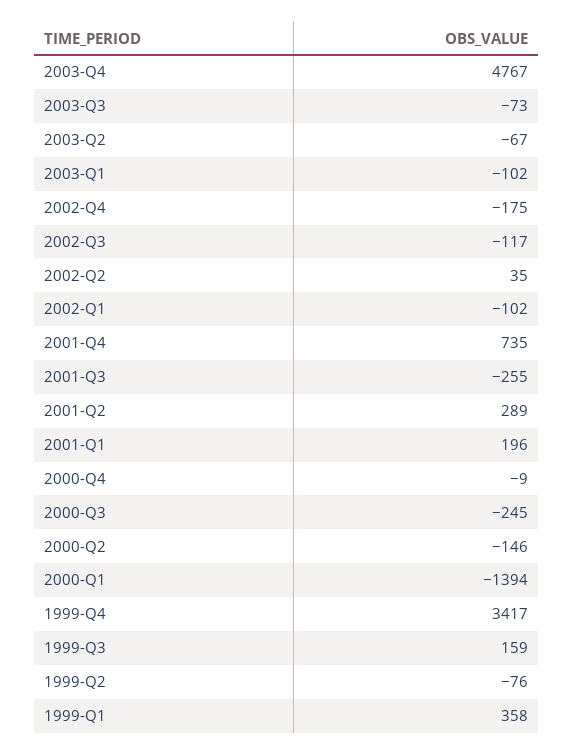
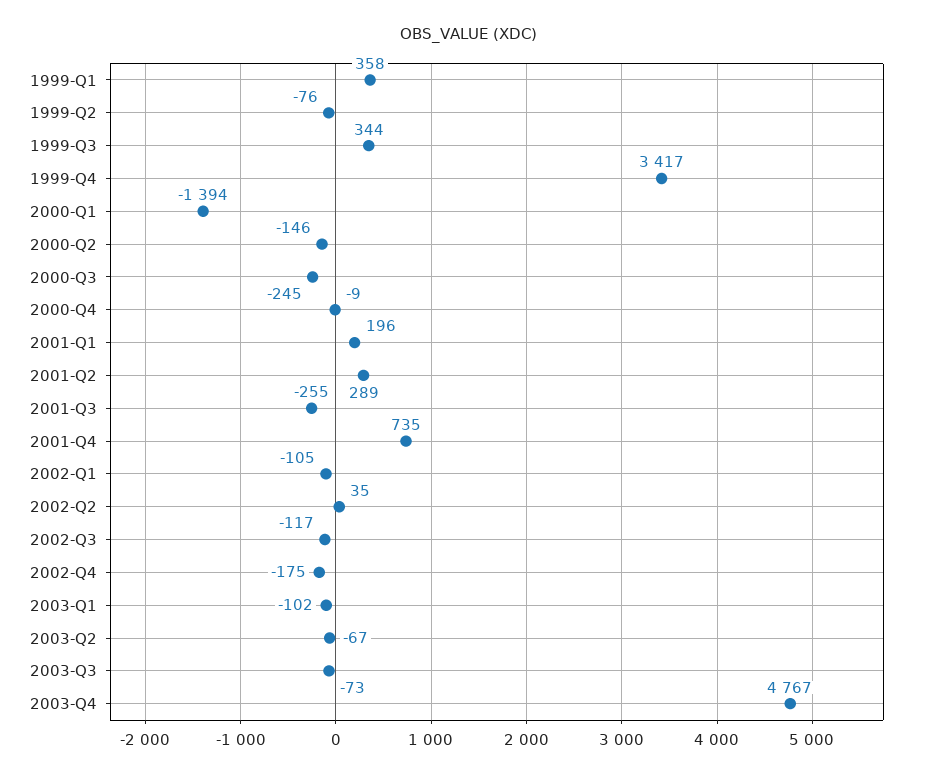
2002-Q1: -102 -> -105
1999-Q3: 159 -> 344

